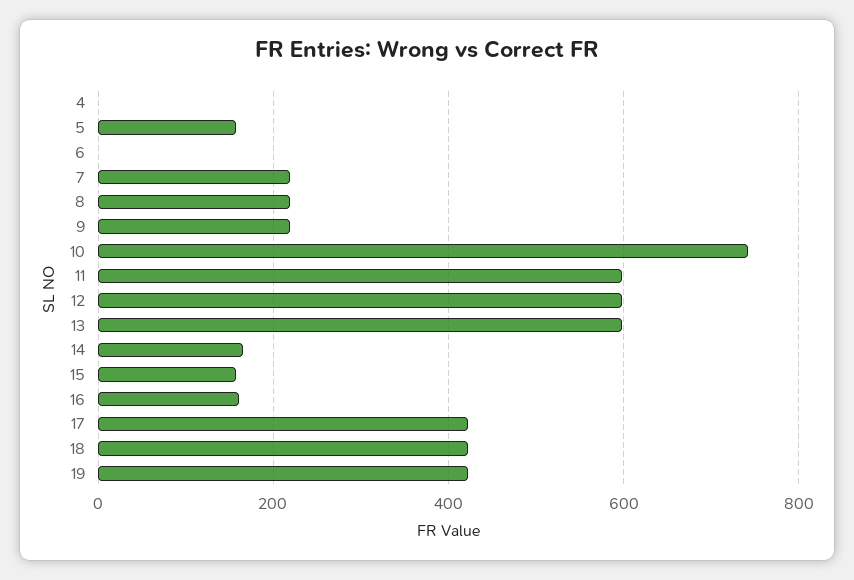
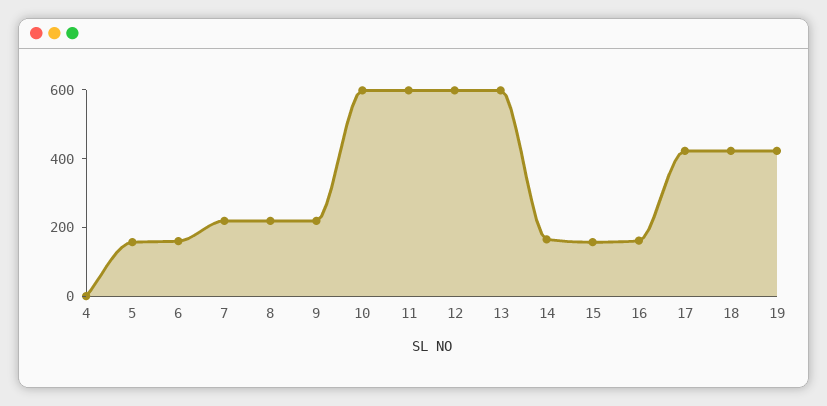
6: 0 -> 150
10: 740 -> 600

